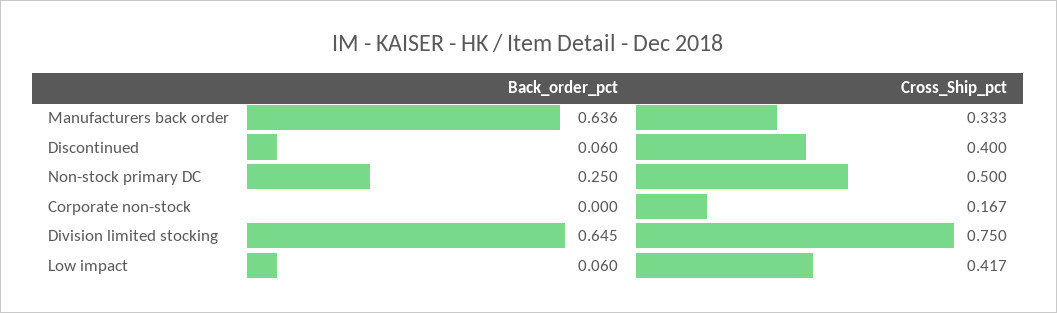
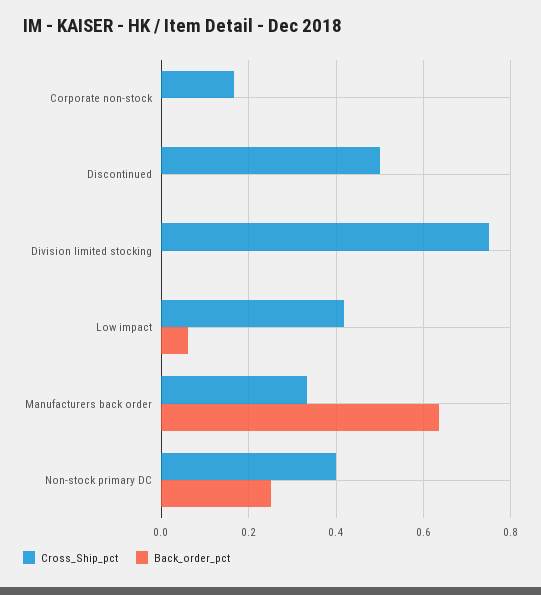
Back_order_pct, Discontinued: 0.06 -> 0
Cross_Ship_pct, Discontinued: 0.4 -> 0.5
Cross_Ship_pct, Non-stock primary DC: 0.5 -> 0.4
Back_order_pct, Division limited stocking: 0.645 -> 0

